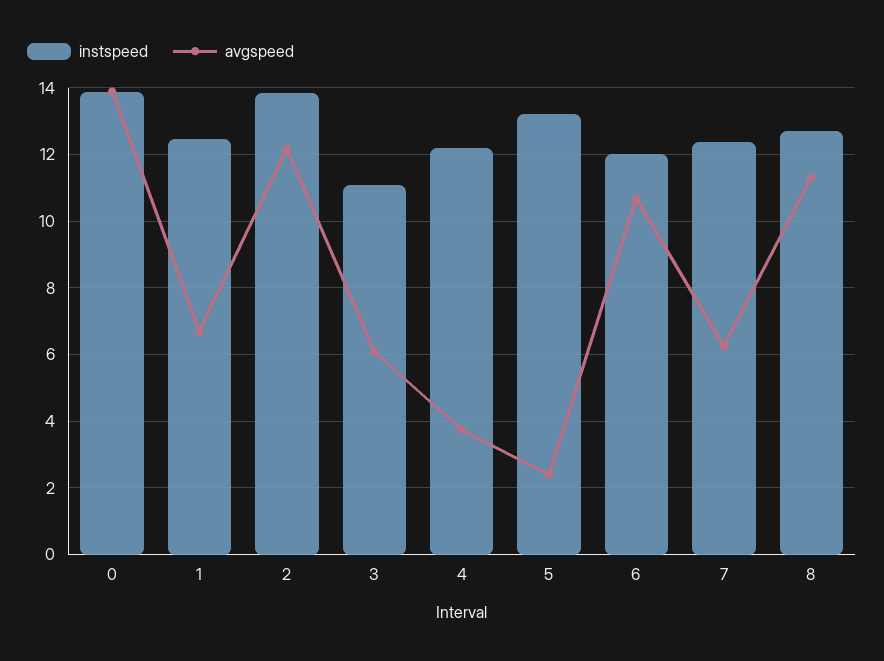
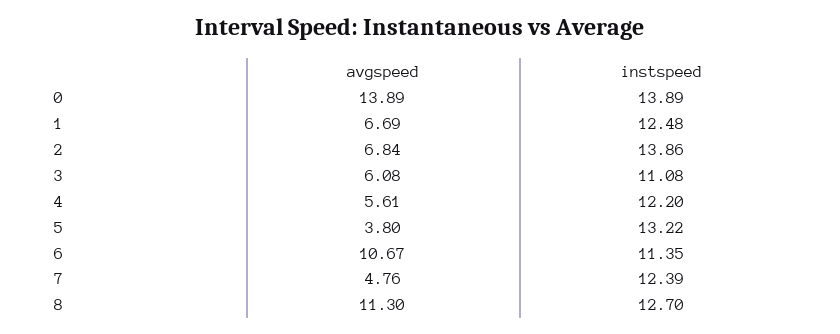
avgspeed, 2: 12.2 -> 6.84
avgspeed, 4: 3.8 -> 5.61
avgspeed, 5: 2.4 -> 3.8
instspeed, 6: 12 -> 11.35
avgspeed, 7: 6.2 -> 4.76

